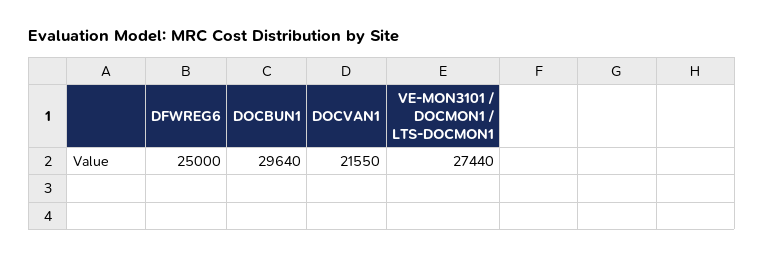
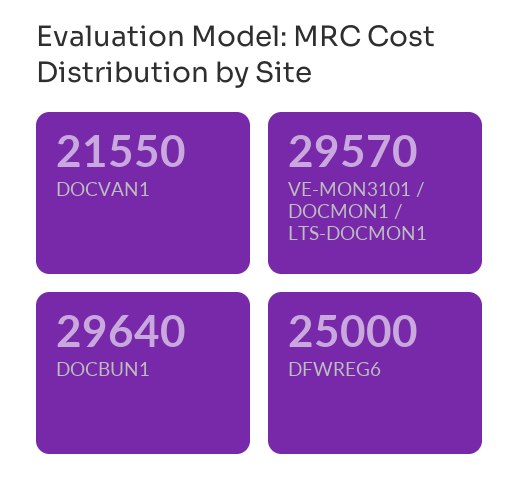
VE-MON3101 / DOCMON1 / LTS-DOCMON1: 27440 -> 29570

